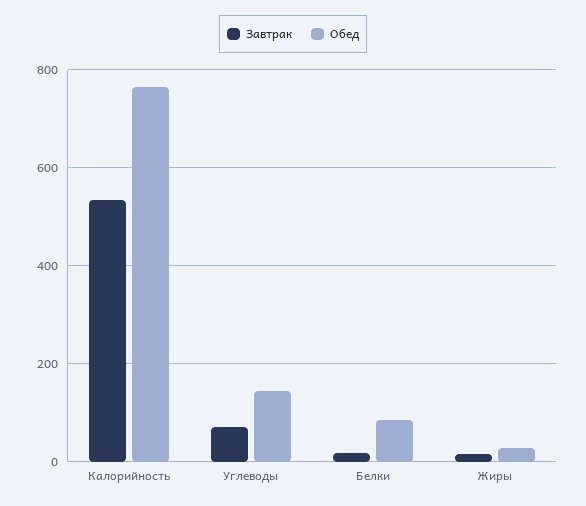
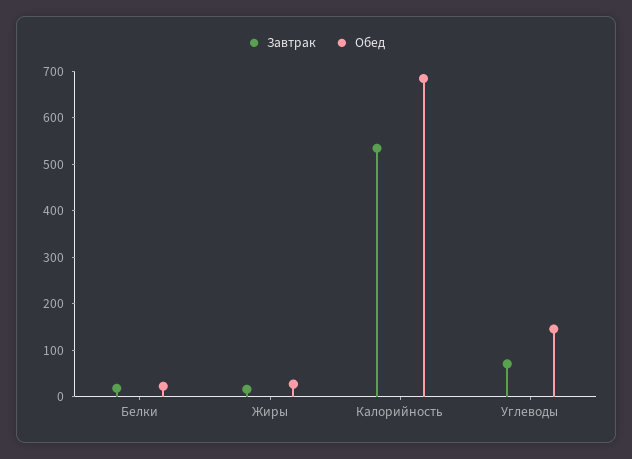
Обед, Калорийность: 760 -> 680
Обед, Белки: 80 -> 20

